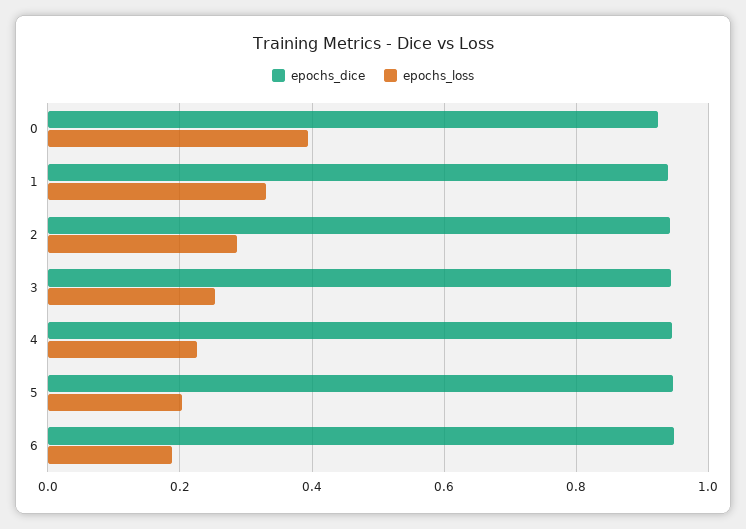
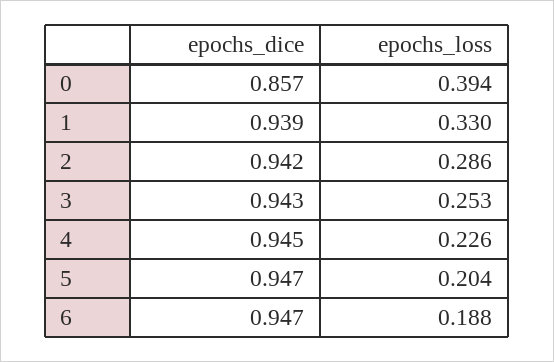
epochs_dice, 0: 0.92 -> 0.857

